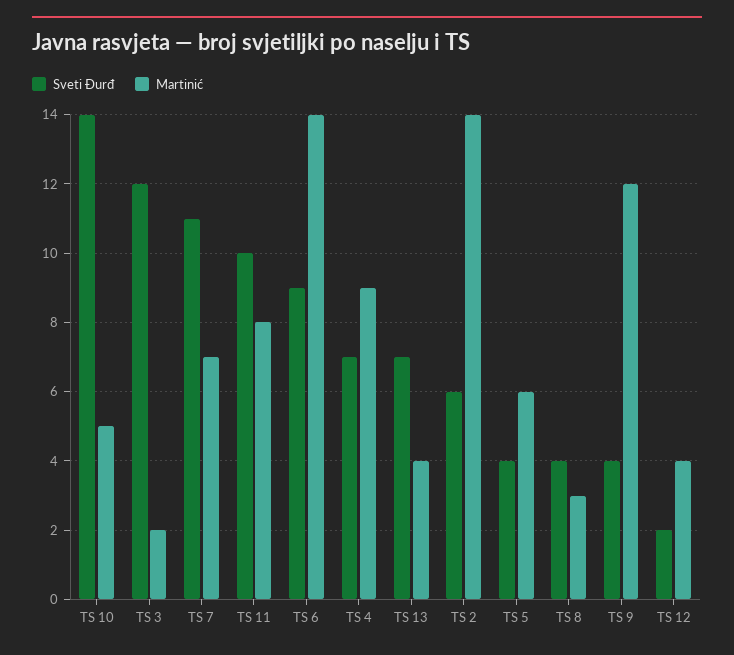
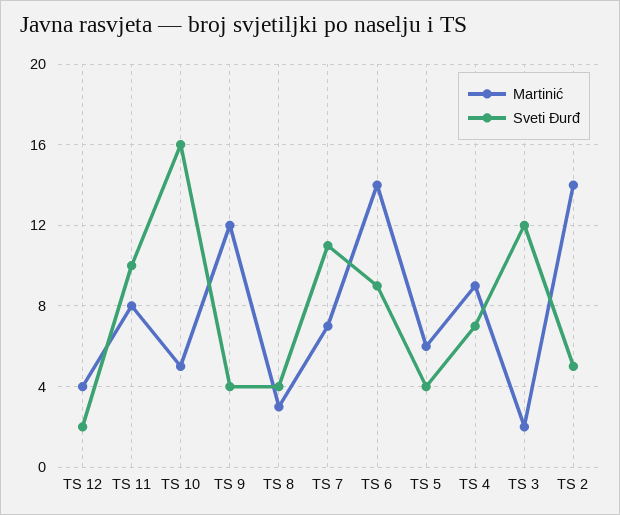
Sveti Đurđ, TS 10: 14 -> 16
Sveti Đurđ, TS 13: 7 -> none
Martinić, TS 13: 4 -> none
Sveti Đurđ, TS 2: 6 -> 5

